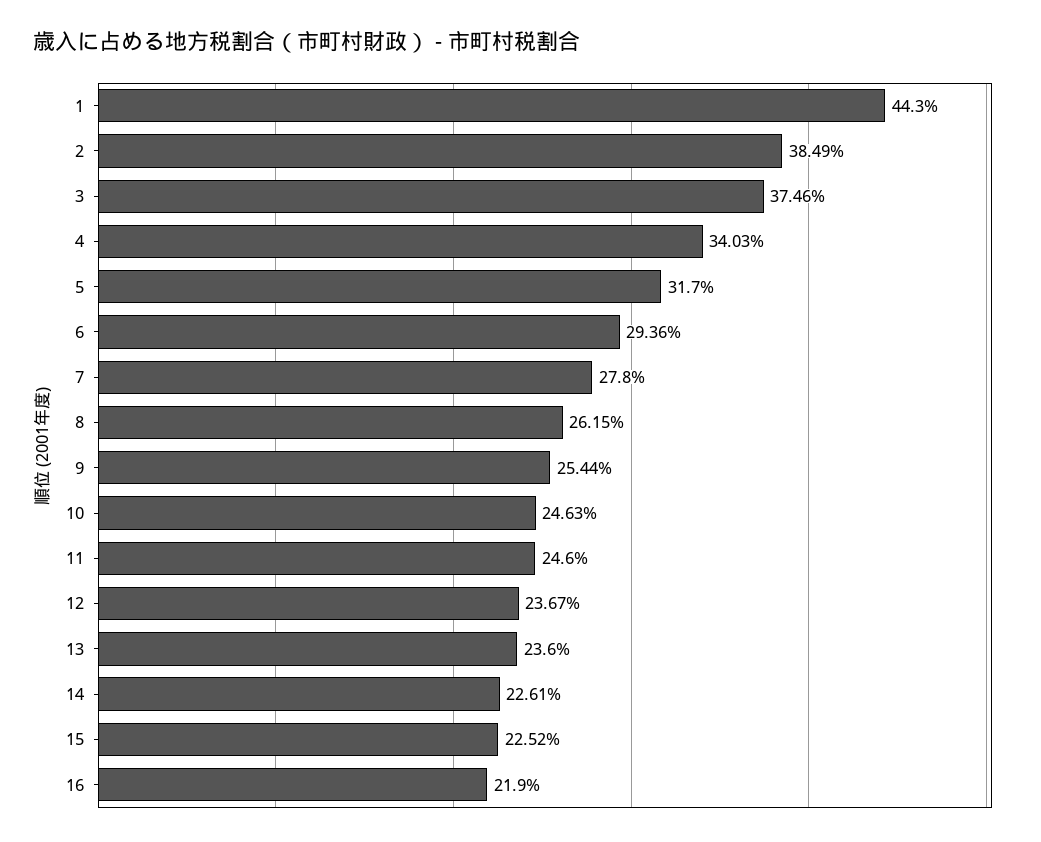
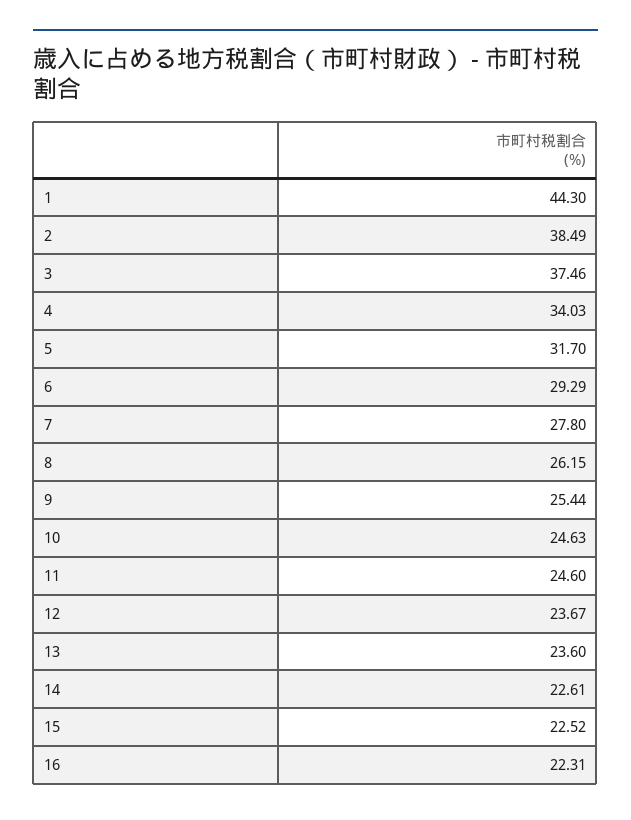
6: 29.36 -> 29.29
16: 21.9 -> 22.31

